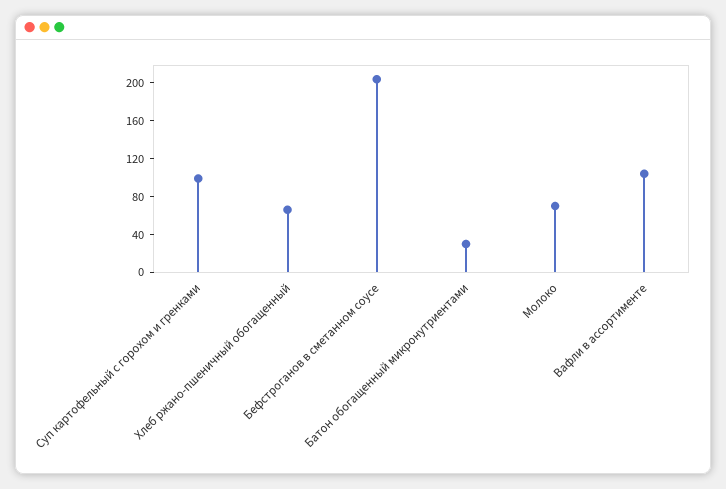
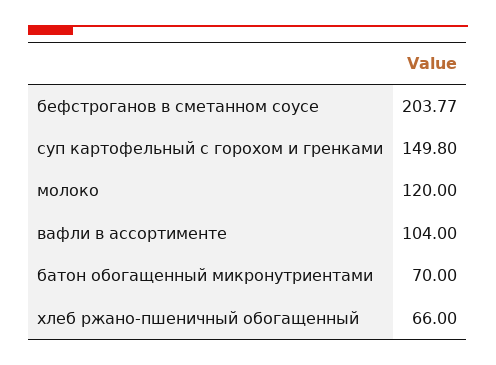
Суп картофельный с горохом и гренками: 100 -> 149.8
Батон обогащенный микронутриентами: 30 -> 70
Молоко: 70 -> 120

